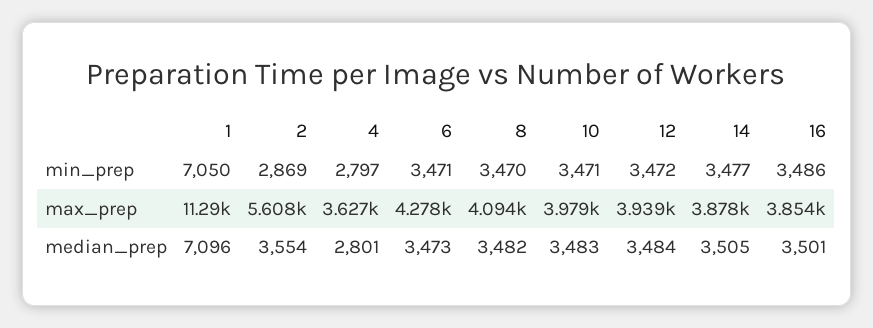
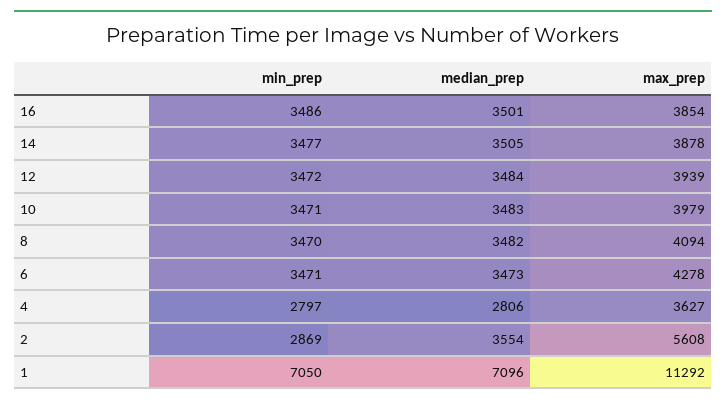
4, median_prep: 2801 -> 2806

